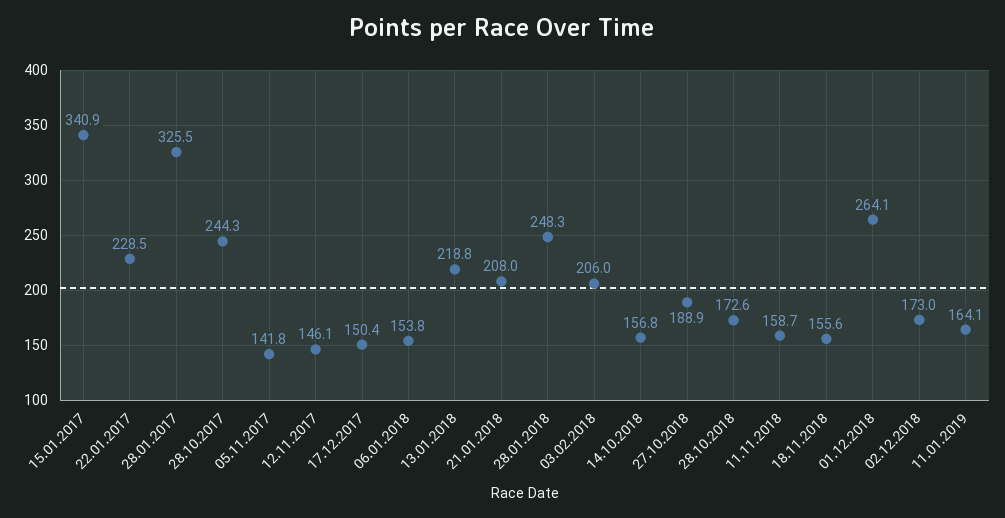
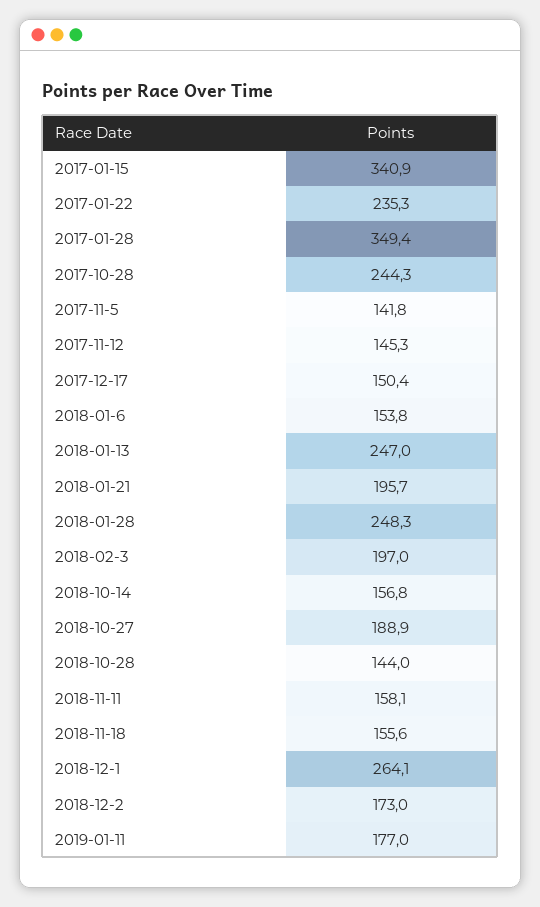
22.01.2017: 228.5 -> 235.3
28.01.2017: 325.5 -> 349.4
12.11.2017: 146.1 -> 145.3
13.01.2018: 218.8 -> 247
21.01.2018: 208 -> 195.7
03.02.2018: 206 -> 197
28.10.2018: 172.6 -> 144
11.11.2018: 158.7 -> 158.1
11.01.2019: 164.1 -> 177

